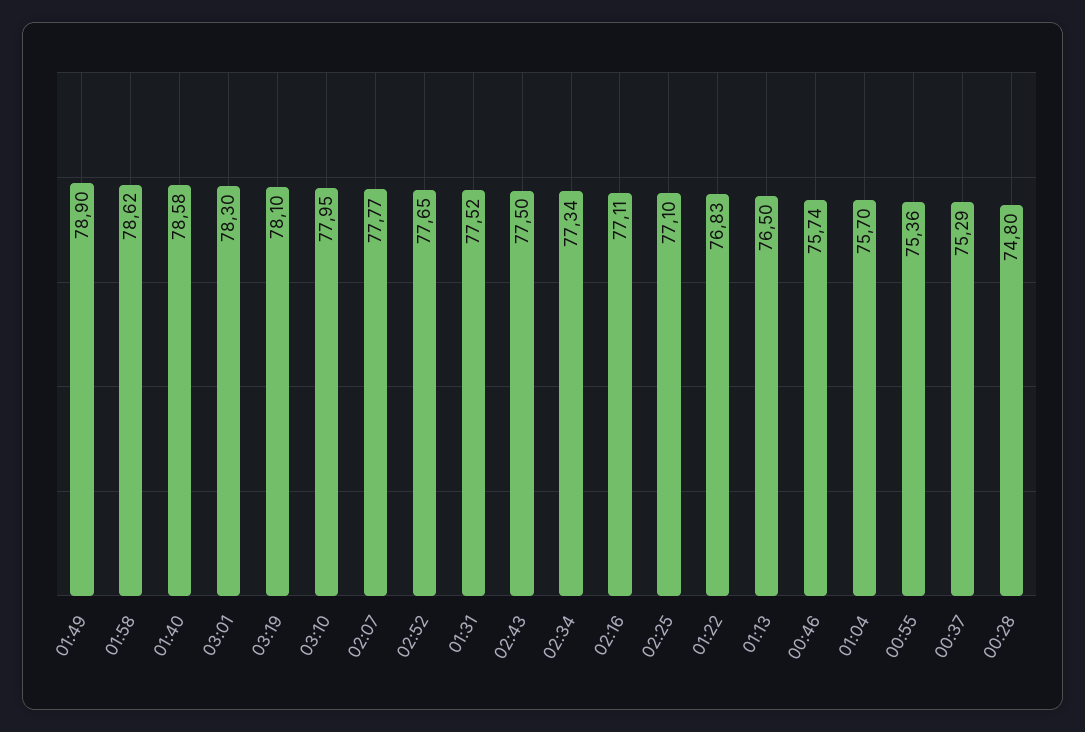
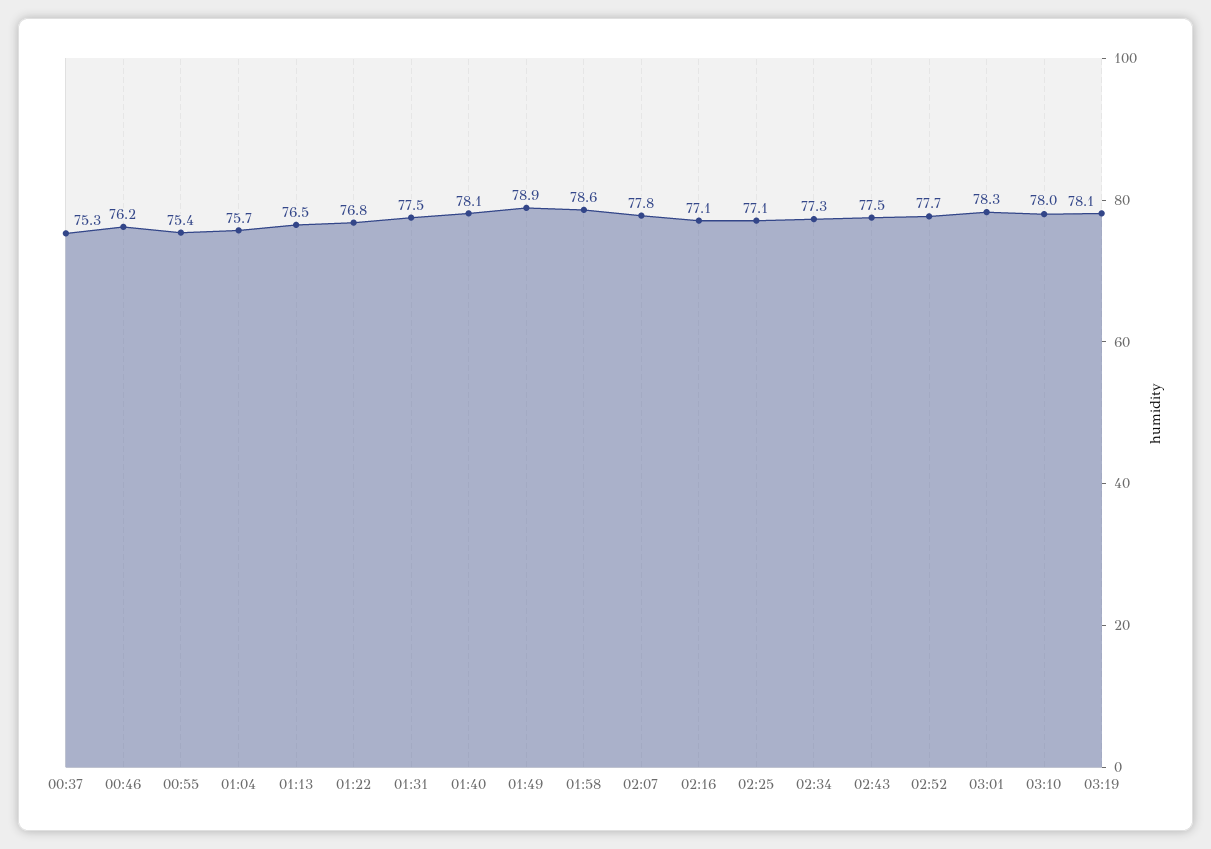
01:40: 78.58 -> 78.1
00:46: 75.74 -> 76.2
00:28: 74.8 -> none

